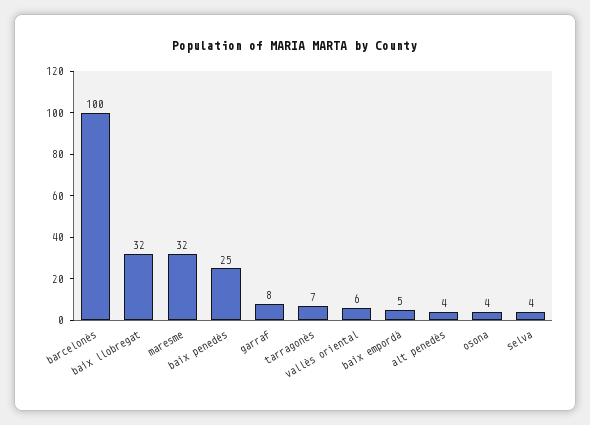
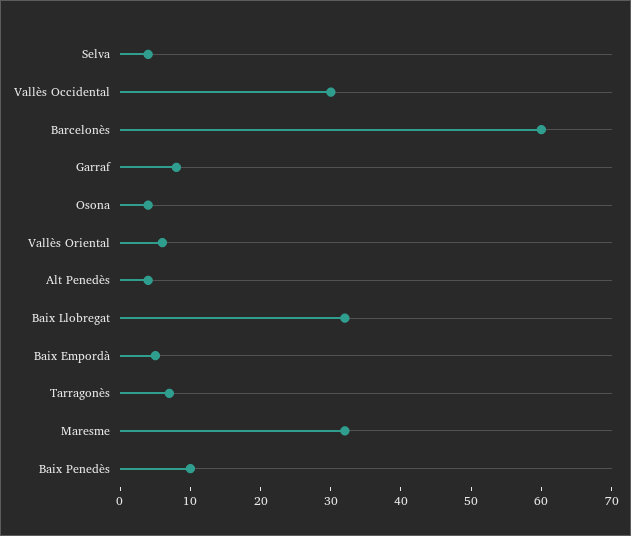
barcelonès: 100 -> 60
baix penedès: 25 -> 10
Vallès Occidental: none -> 30

